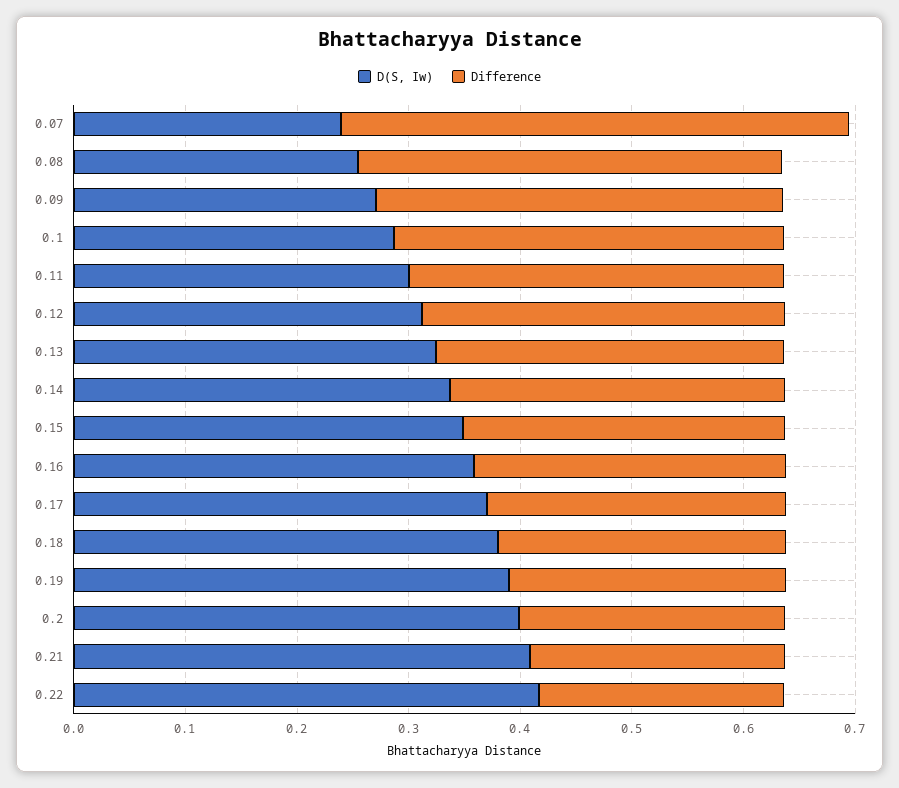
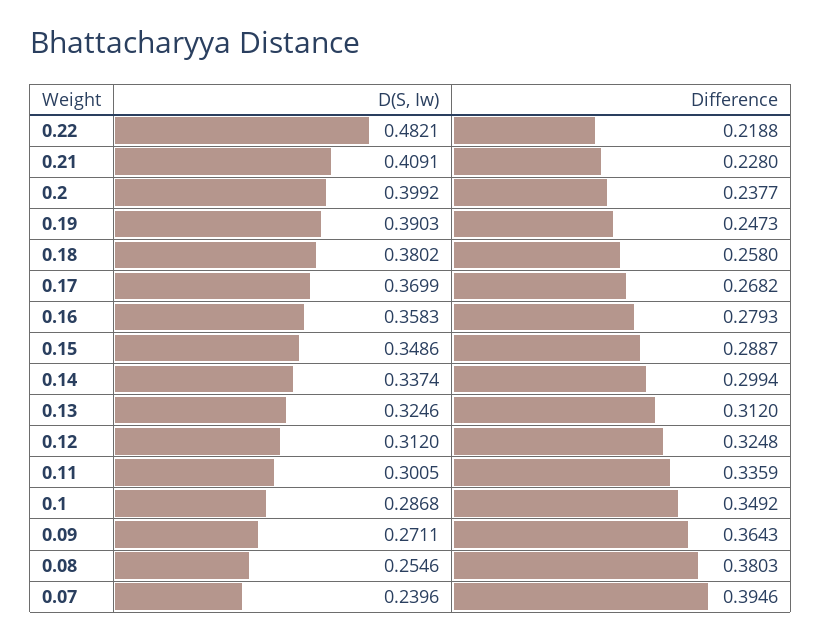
Difference, 0.07: 0.46 -> 0.3946
D(S, Iw), 0.22: 0.42 -> 0.4821

